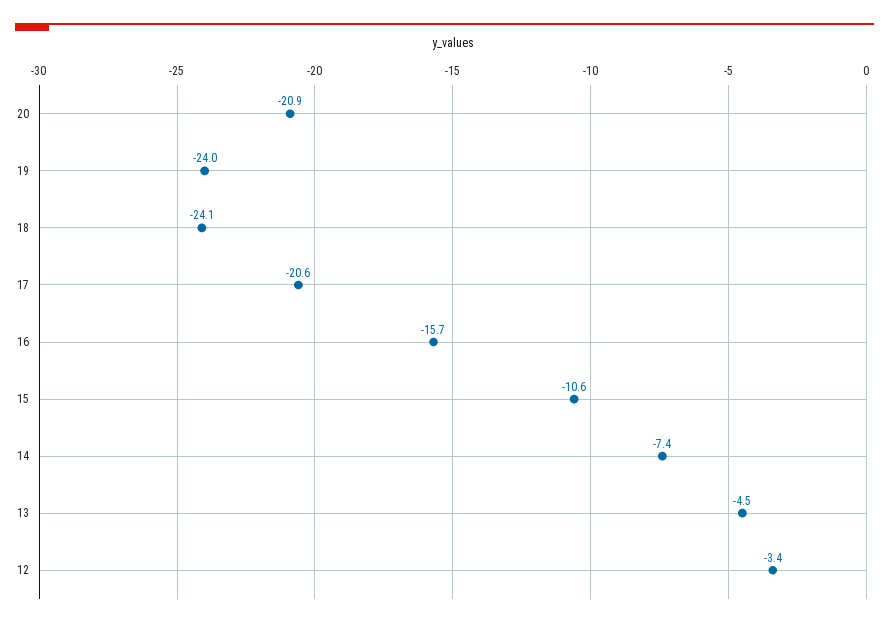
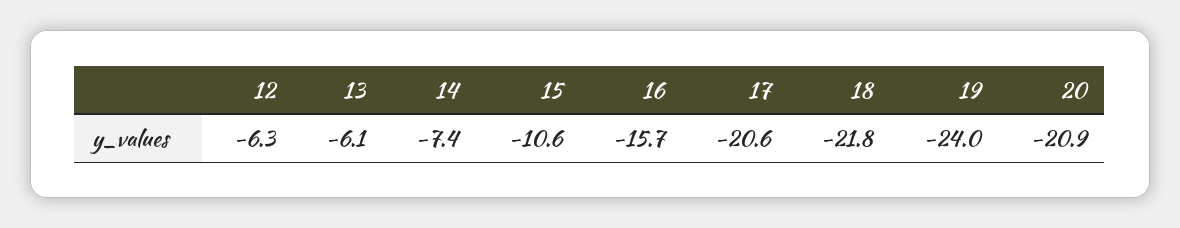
18: -24.1 -> -21.8
13: -4.5 -> -6.1
12: -3.4 -> -6.3

